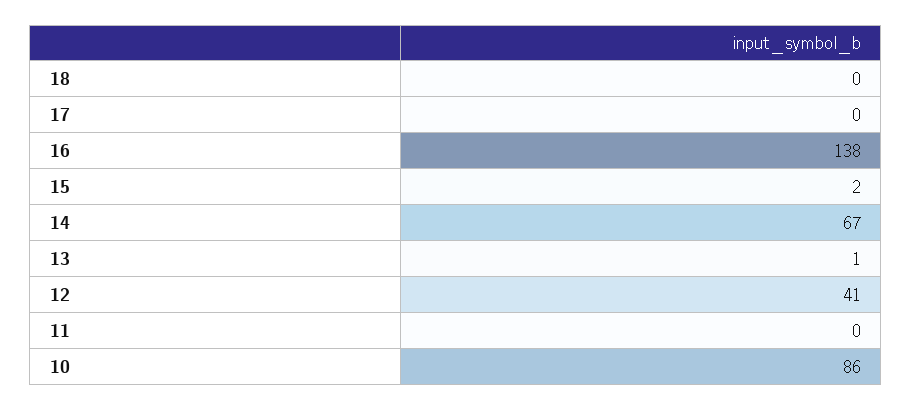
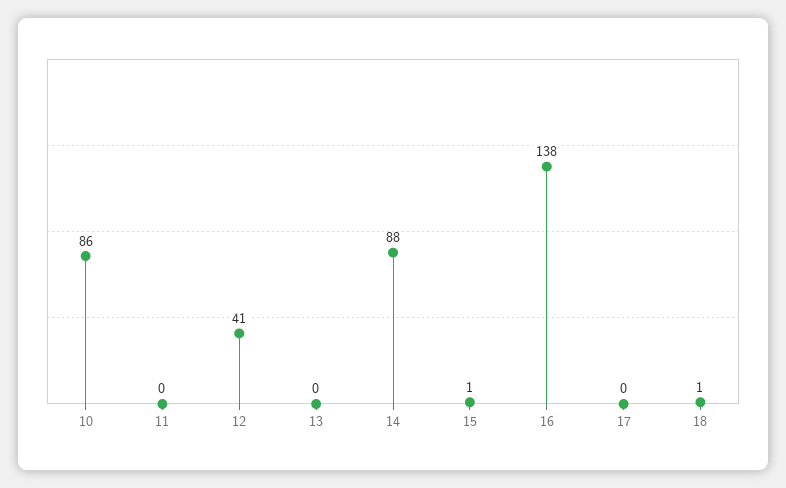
18: 0 -> 1
15: 2 -> 1
14: 67 -> 88
13: 1 -> 0

